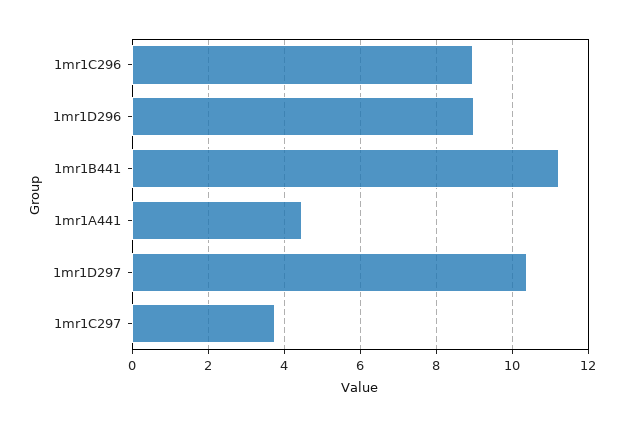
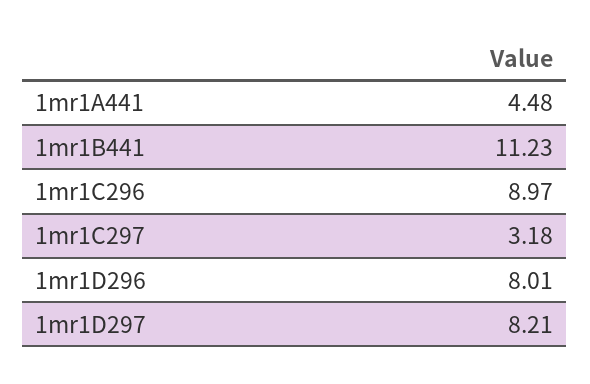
1mr1D296: 9 -> 8.01
1mr1D297: 10.4 -> 8.21
1mr1C297: 3.8 -> 3.18

